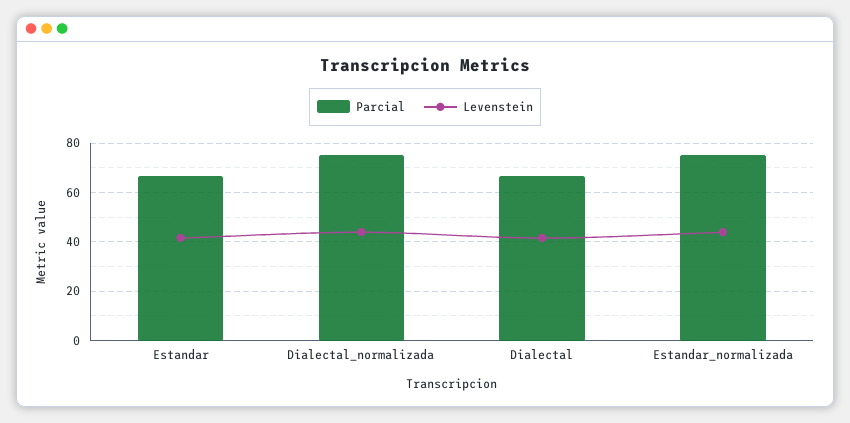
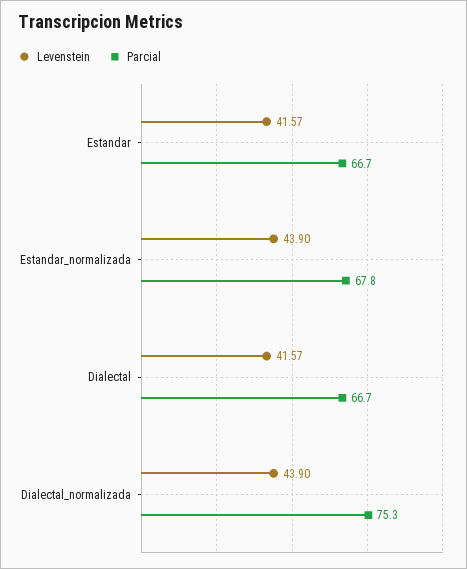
Parcial, Estandar_normalizada: 75 -> 67.8

